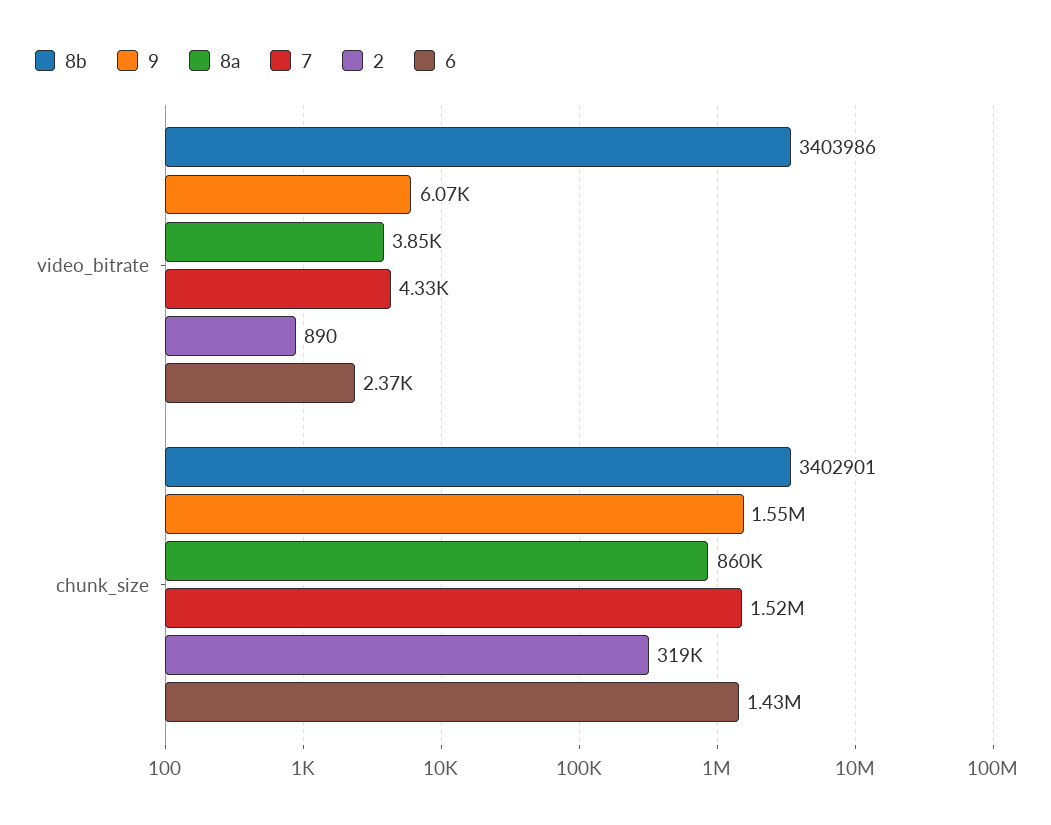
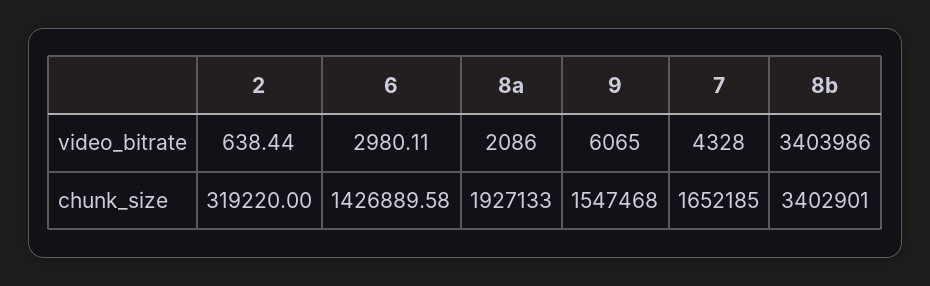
8a, video_bitrate: 3850 -> 2086
2, video_bitrate: 890 -> 638.44
6, video_bitrate: 2370 -> 2980.11
8a, chunk_size: 860000 -> 1927133
7, chunk_size: 1520000 -> 1652185

